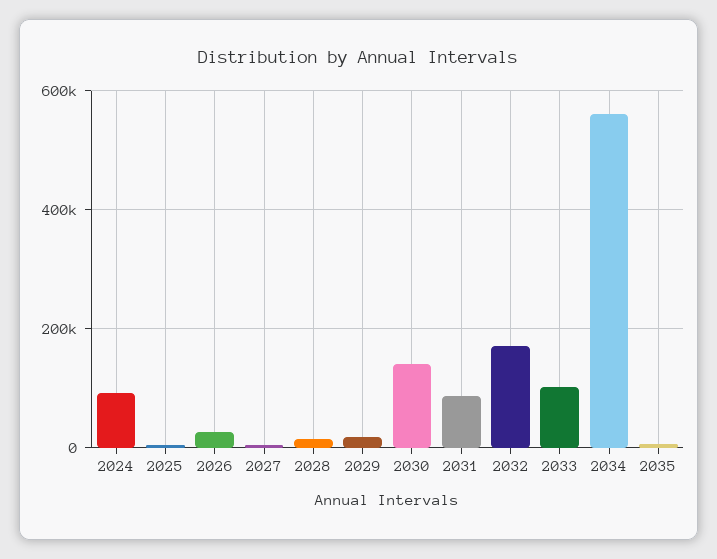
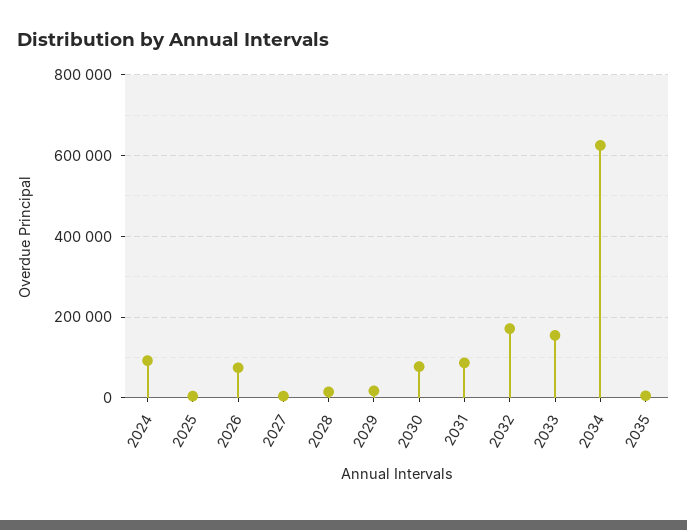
2026: 20000 -> 80000
2030: 140000 -> 80000
2033: 100000 -> 160000
2034: 560000 -> 620000

